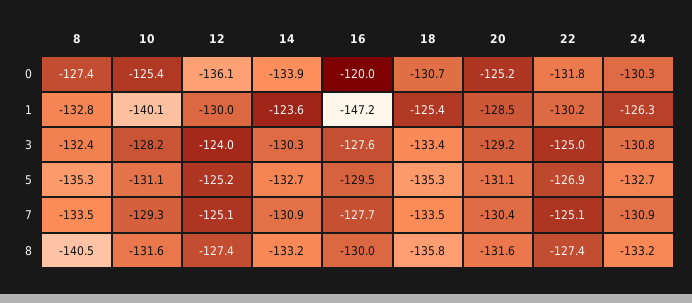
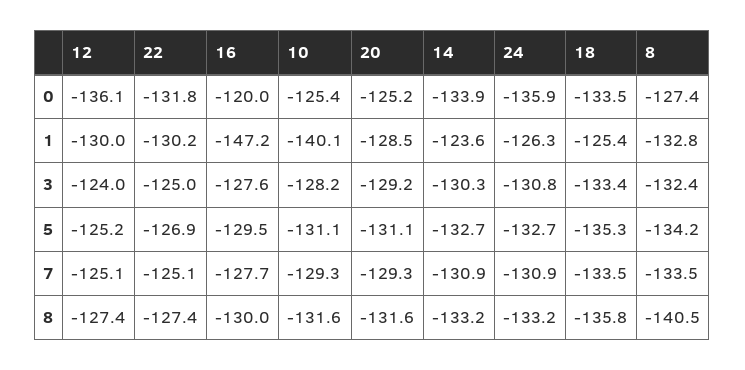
18, 0: -130.7 -> -133.5
24, 0: -130.3 -> -135.9
8, 5: -135.3 -> -134.2
20, 7: -130.4 -> -129.3

